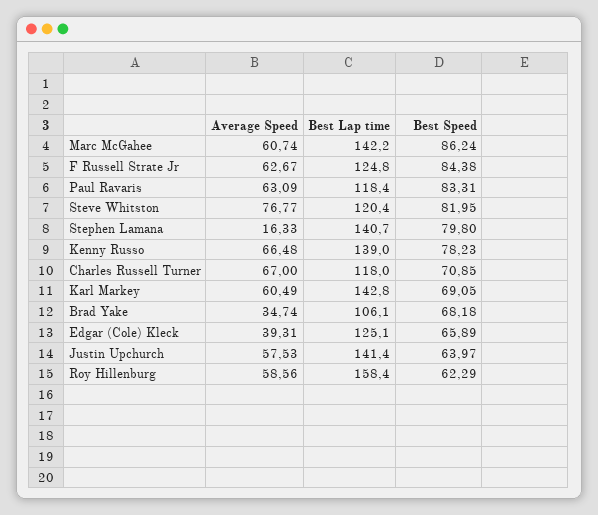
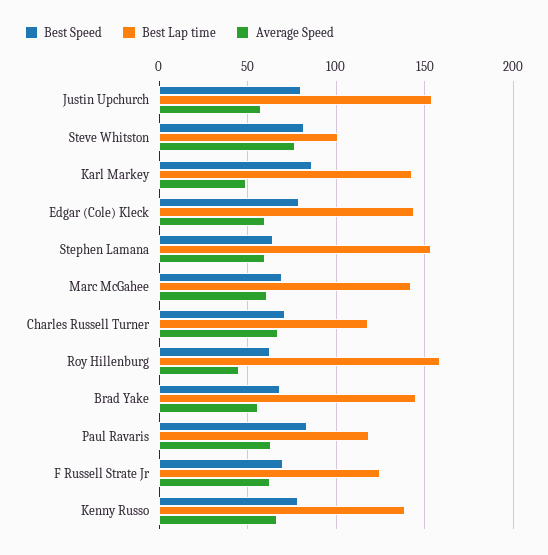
Best Speed, Marc McGahee: 86.24 -> 70
Best Speed, F Russell Strate Jr: 84.38 -> 70
Best Lap time, Steve Whitston: 120.4 -> 100
Average Speed, Stephen Lamana: 16.33 -> 60
Best Lap time, Stephen Lamana: 140.7 -> 155
Best Speed, Stephen Lamana: 79.8 -> 65
Average Speed, Karl Markey: 60.49 -> 50
Best Speed, Karl Markey: 69.05 -> 85
Average Speed, Brad Yake: 34.74 -> 55
Best Lap time, Brad Yake: 106.1 -> 145
Average Speed, Edgar (Cole) Kleck: 39.31 -> 60
Best Lap time, Edgar (Cole) Kleck: 125.1 -> 145
Best Speed, Edgar (Cole) Kleck: 65.89 -> 80
Best Lap time, Justin Upchurch: 141.4 -> 155
Best Speed, Justin Upchurch: 63.97 -> 80
Average Speed, Roy Hillenburg: 58.56 -> 45

